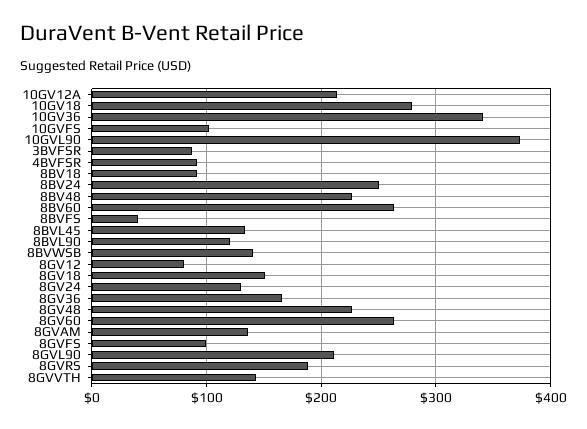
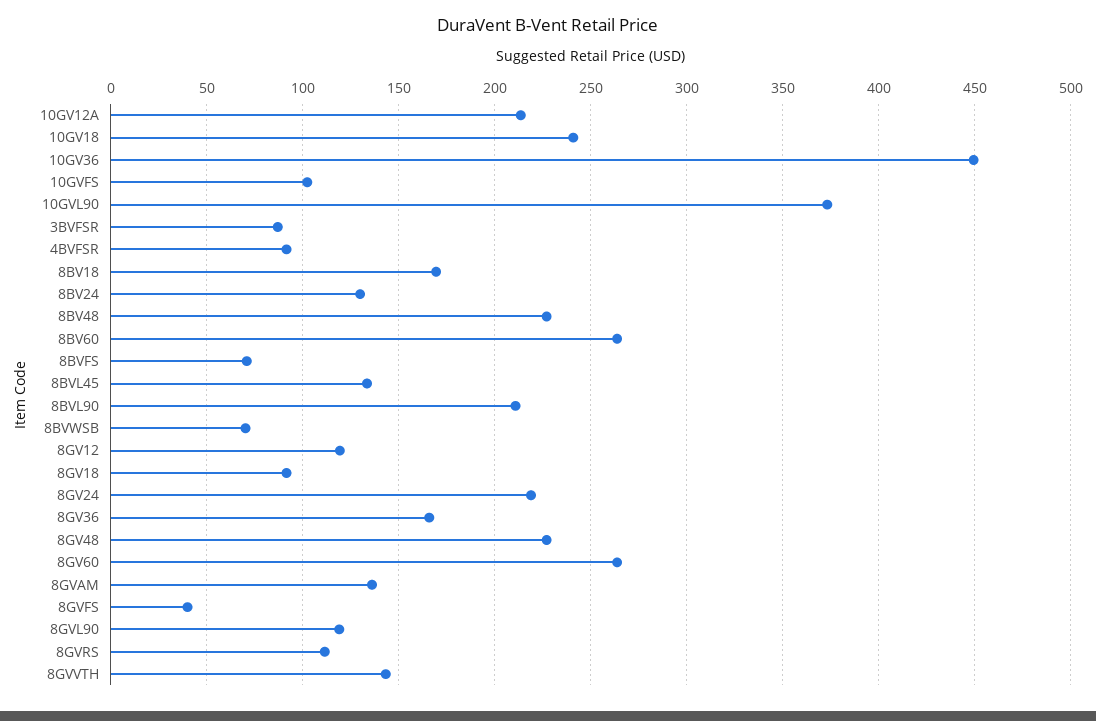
10GV18: 280 -> 240
10GV36: 340 -> 450
8BV18: 90 -> 170
8BV24: 250 -> 130
8BVFS: 40 -> 70
8BVL90: 120 -> 210
8BVWSB: 140 -> 70
8GV12: 80 -> 120
8GV18: 150 -> 90
8GV24: 130 -> 220
8GVFS: 100 -> 40
8GVL90: 210 -> 120
8GVRS: 190 -> 110

